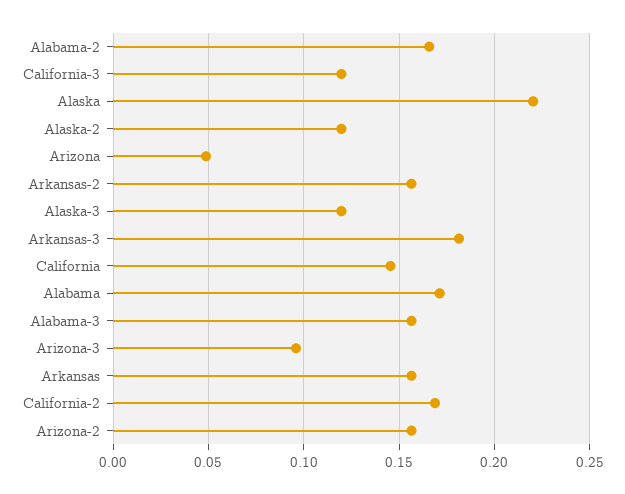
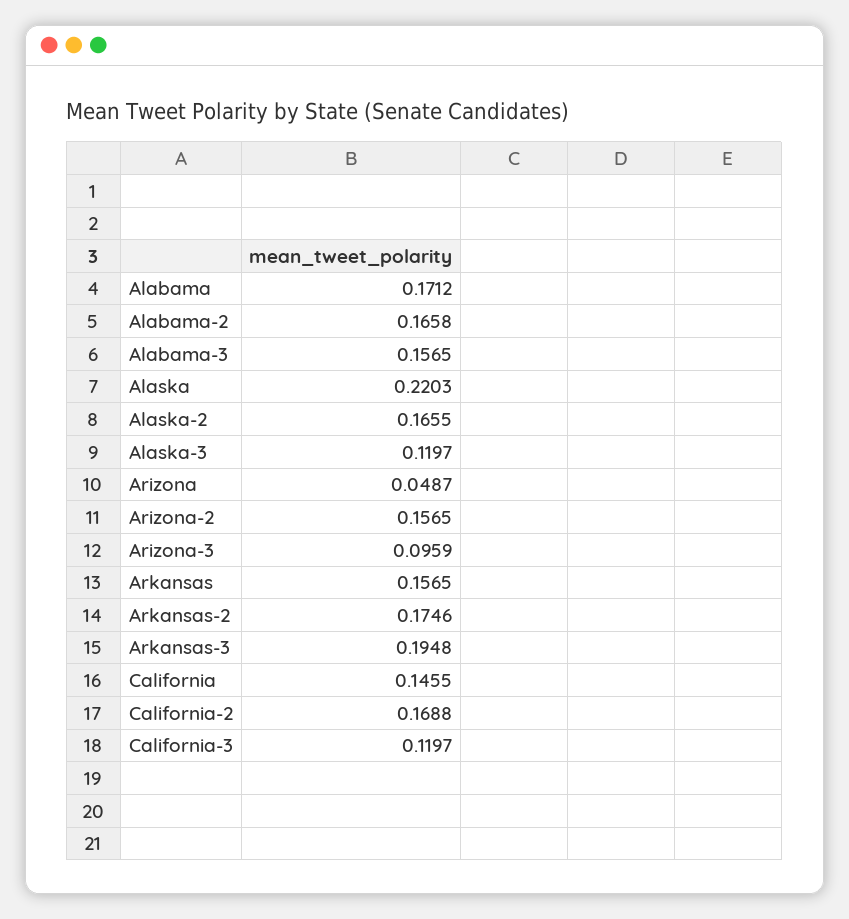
Alaska-2: 0.12 -> 0.1655
Arkansas-2: 0.155 -> 0.1746
Arkansas-3: 0.18 -> 0.1948

